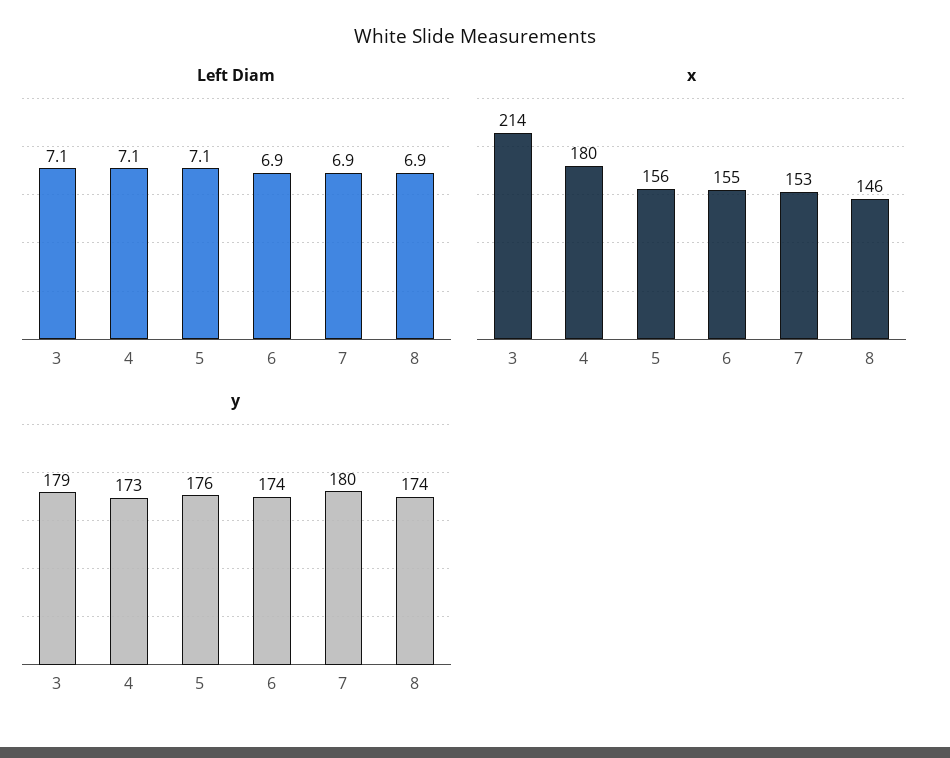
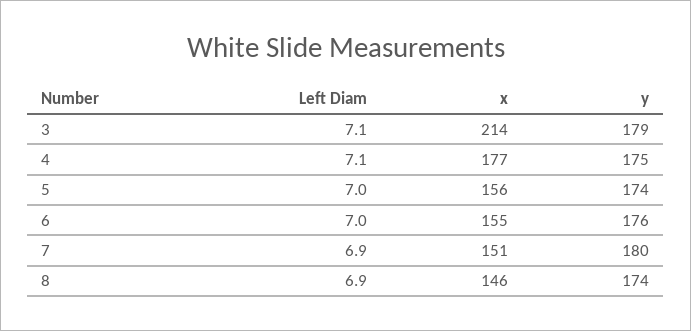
Left Diam, 5: 7.1 -> 7
Left Diam, 6: 6.9 -> 7
x, 4: 180 -> 177
x, 7: 153 -> 151
y, 4: 173 -> 175
y, 5: 176 -> 174
y, 6: 174 -> 176

